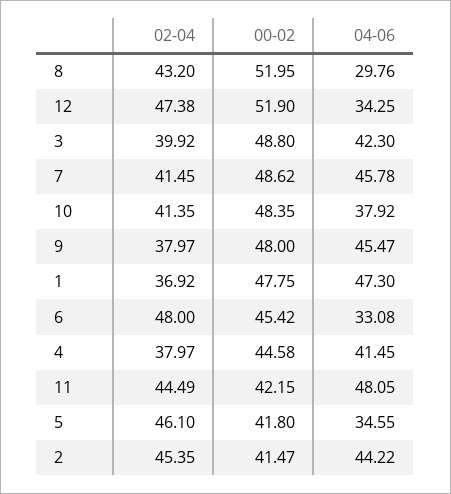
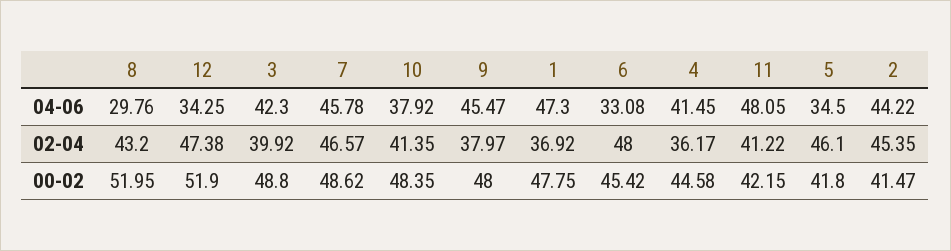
02-04, 7: 41.45 -> 46.57
02-04, 4: 37.97 -> 36.17
02-04, 11: 44.49 -> 41.22
04-06, 5: 34.55 -> 34.5

